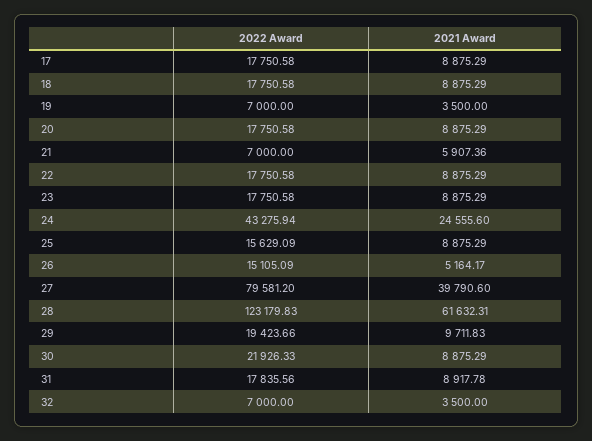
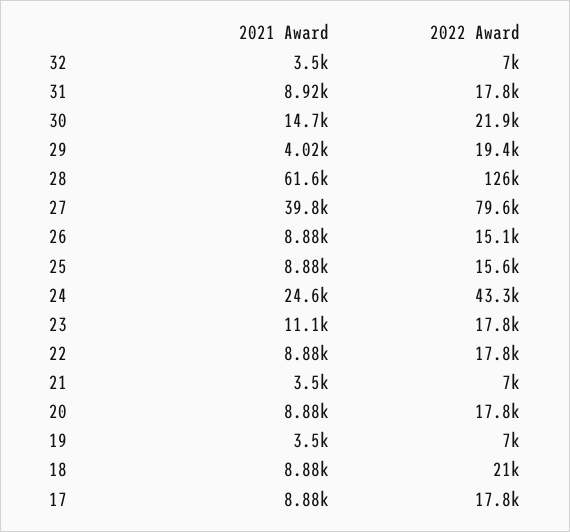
2022 Award, 18: 17750.58 -> 21000
2021 Award, 21: 5907.36 -> 3500
2021 Award, 23: 8875.29 -> 11100
2021 Award, 26: 5164.17 -> 8880
2022 Award, 28: 123179.83 -> 126000
2021 Award, 29: 9711.83 -> 4020
2021 Award, 30: 8875.29 -> 14700

